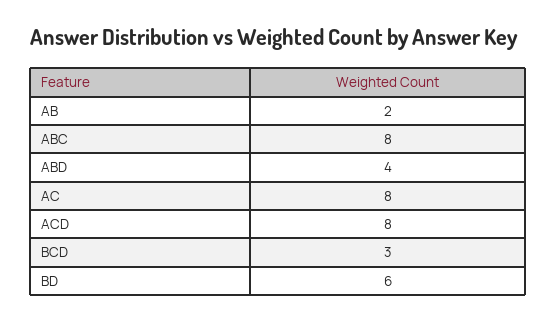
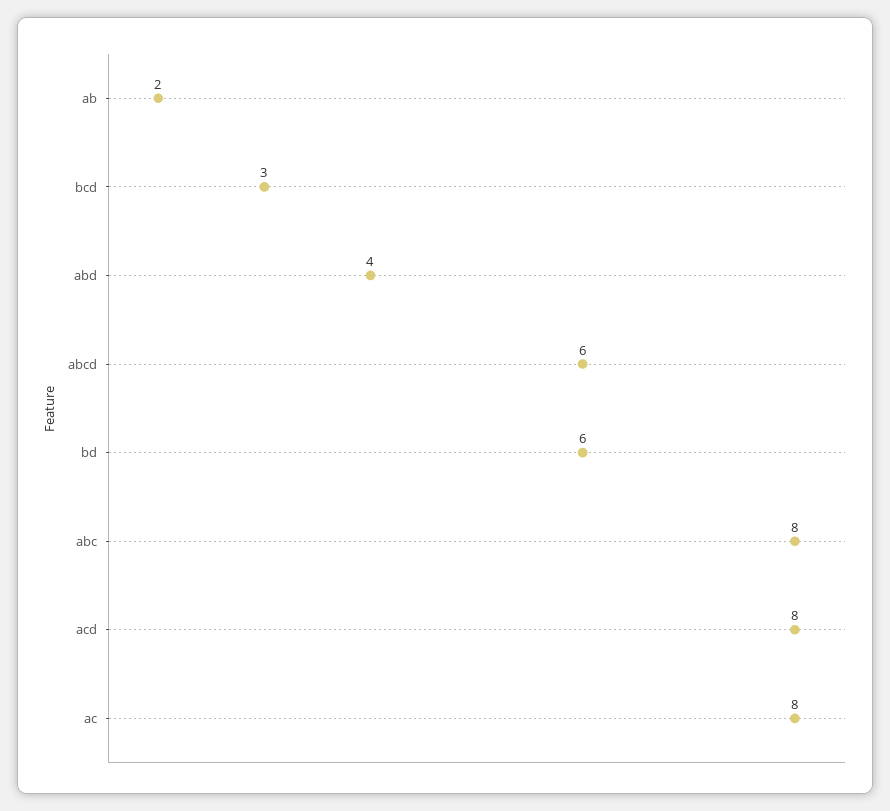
abcd: none -> 6

